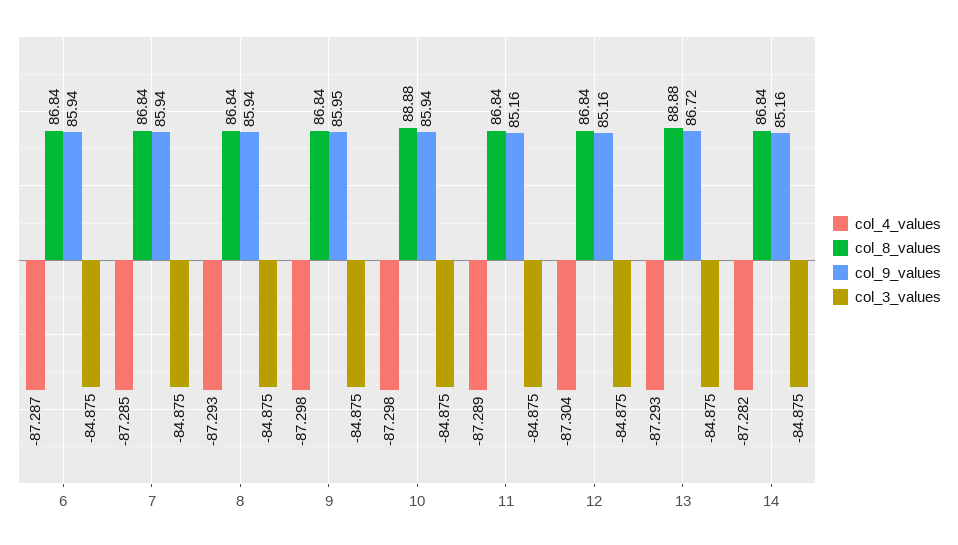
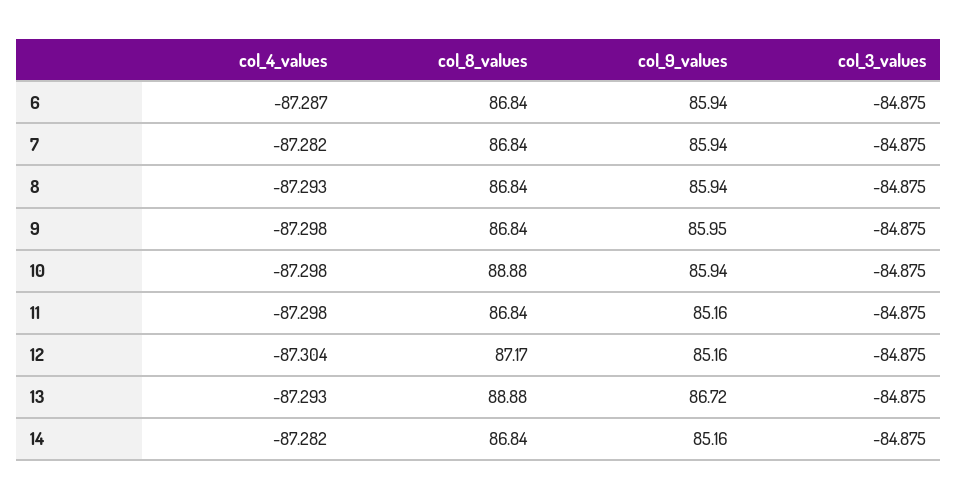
col_4_values, 7: -87.285 -> -87.282
col_4_values, 11: -87.289 -> -87.298
col_8_values, 12: 86.84 -> 87.17

